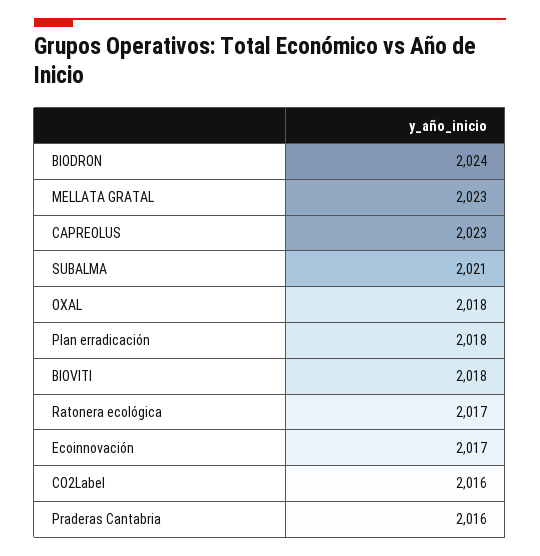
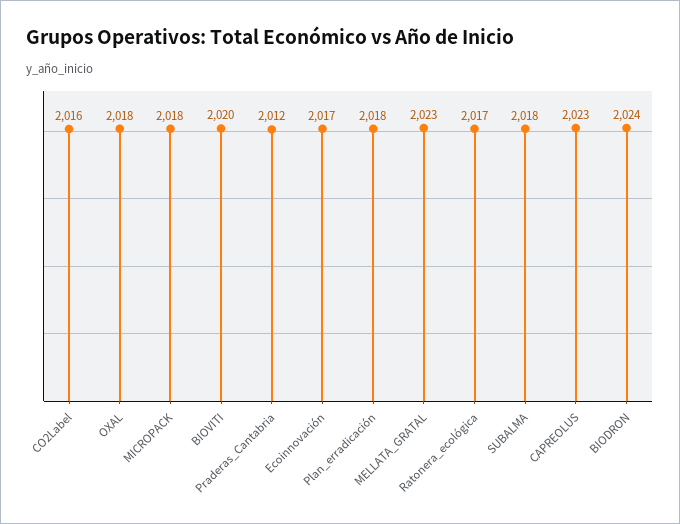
SUBALMA: 2021 -> 2018
BIOVITI: 2018 -> 2020
Praderas Cantabria: 2016 -> 2012
MICROPACK: none -> 2018

